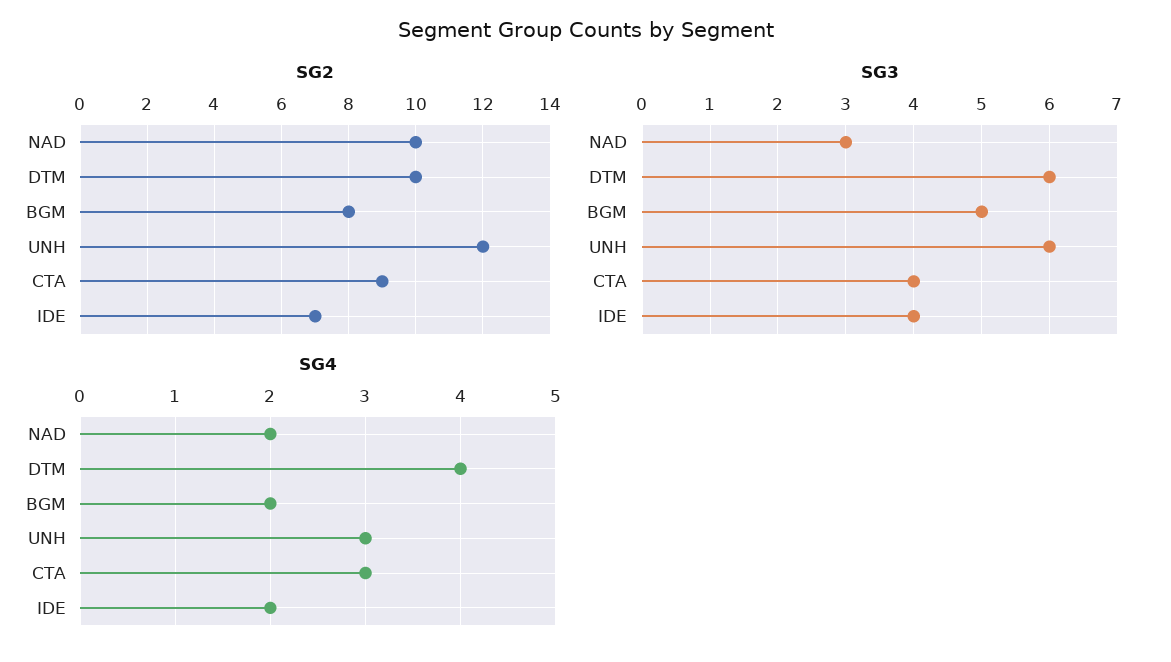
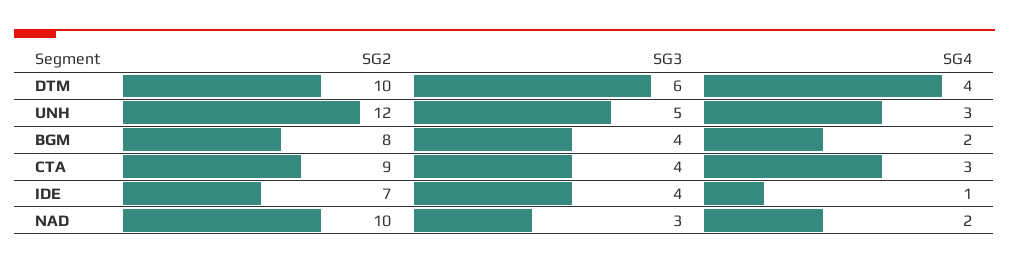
SG3, BGM: 5 -> 4
SG3, UNH: 6 -> 5
SG4, IDE: 2 -> 1

